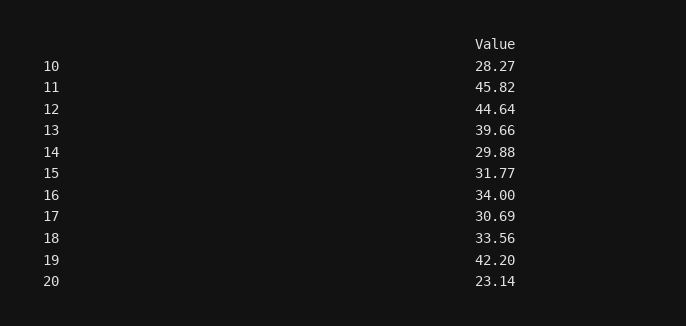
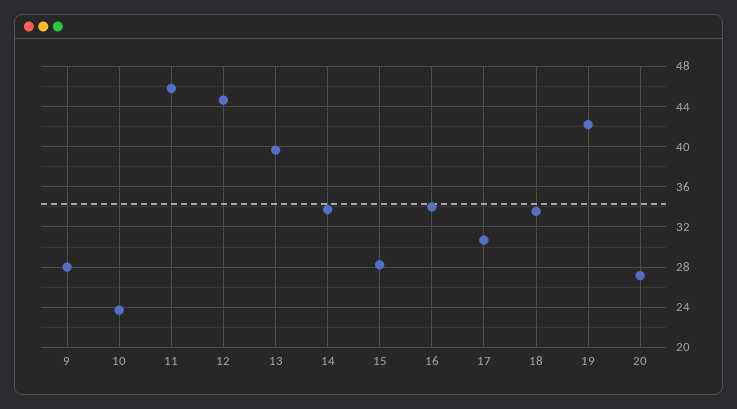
10: 28.27 -> 24
14: 29.88 -> 34
15: 31.77 -> 28
20: 23.14 -> 27
9: none -> 28

